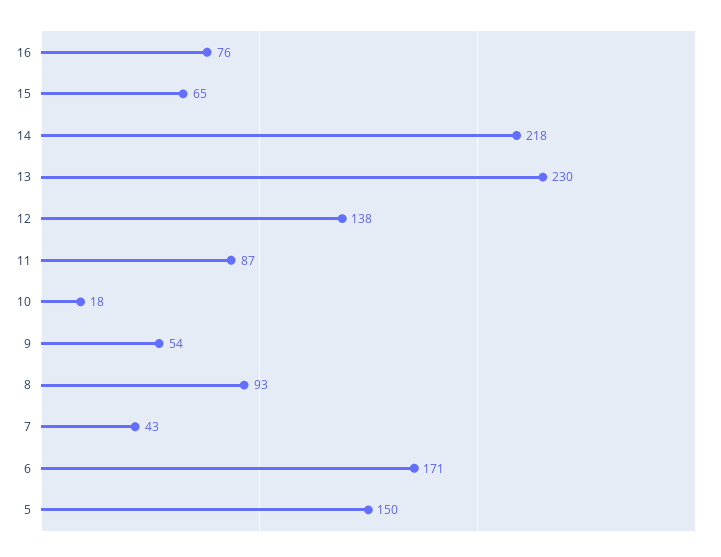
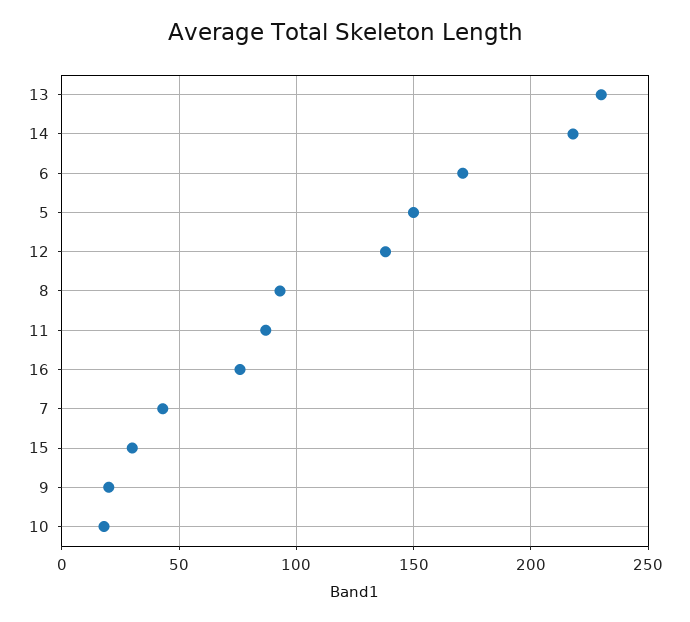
15: 65 -> 30
9: 54 -> 20

